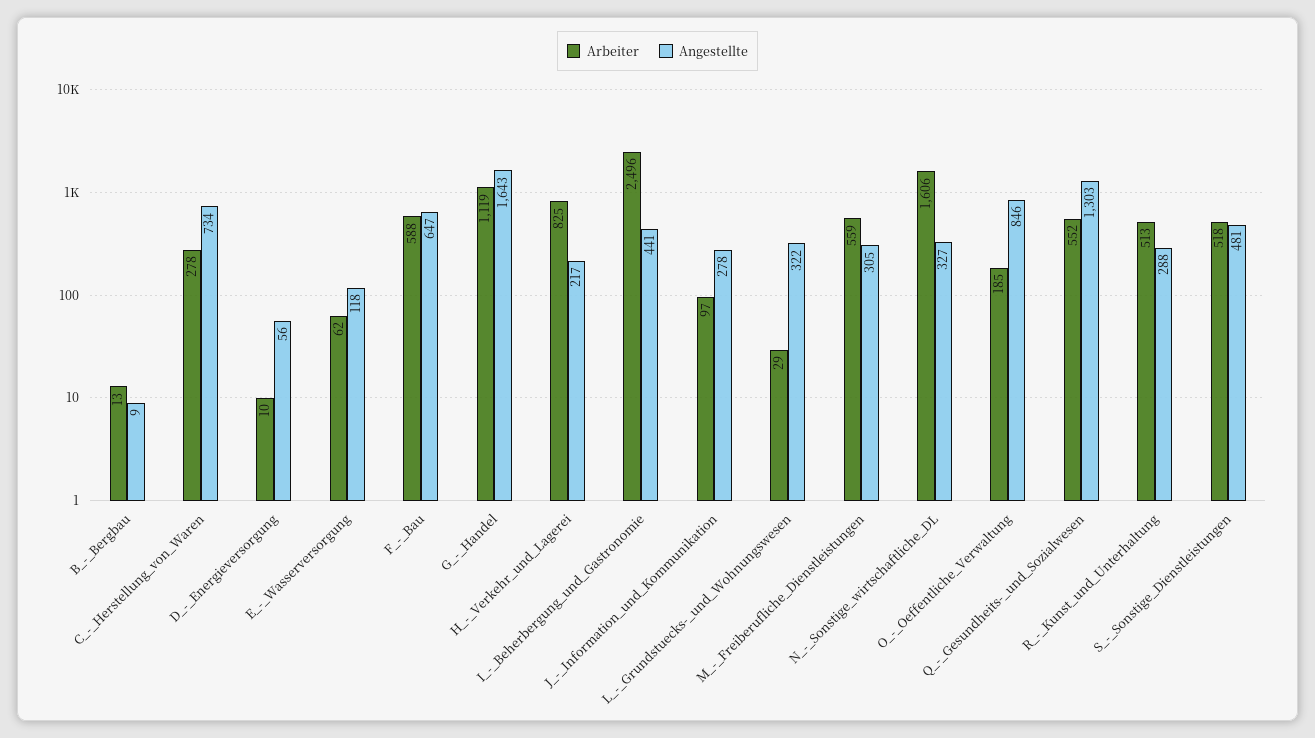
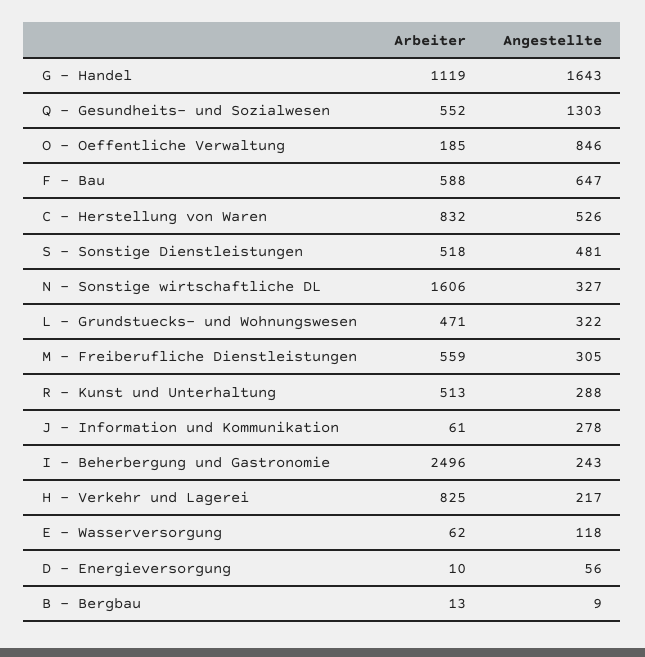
Arbeiter, C_-_Herstellung_von_Waren: 278 -> 832
Angestellte, C_-_Herstellung_von_Waren: 734 -> 526
Angestellte, I_-_Beherbergung_und_Gastronomie: 441 -> 243
Arbeiter, J_-_Information_und_Kommunikation: 97 -> 61
Arbeiter, L_-_Grundstuecks-_und_Wohnungswesen: 29 -> 471

